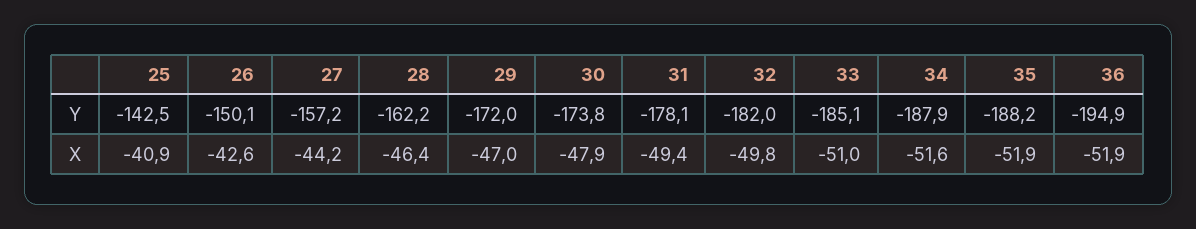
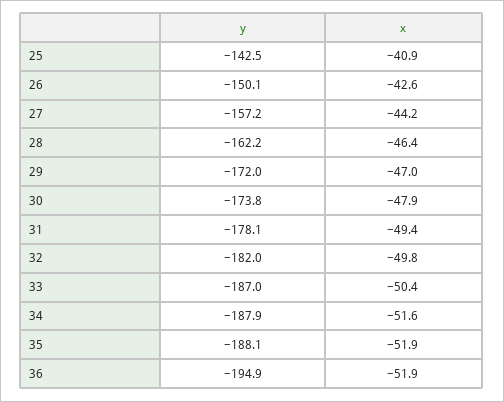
33, Y: -185.1 -> -187
35, Y: -188.2 -> -188.1
33, X: -51 -> -50.4

